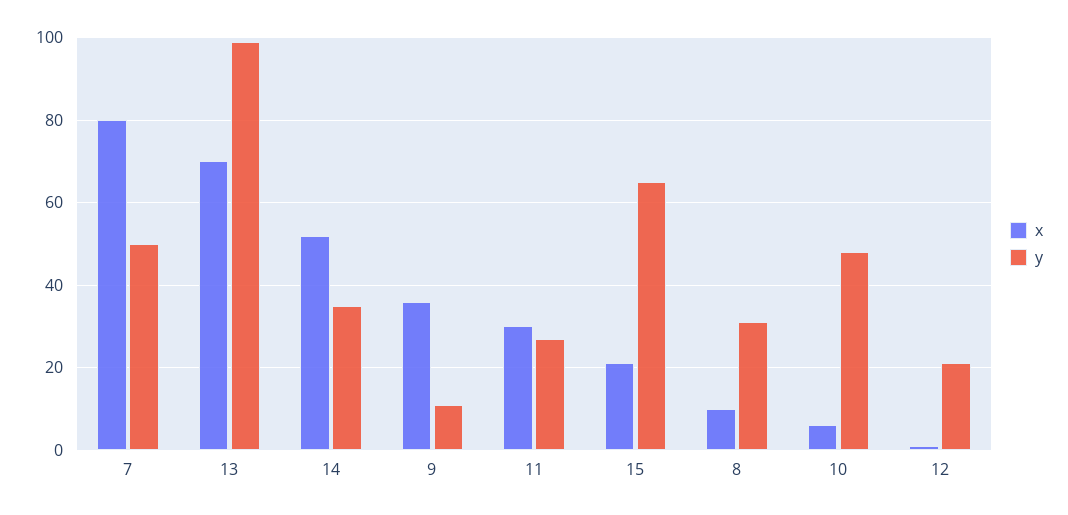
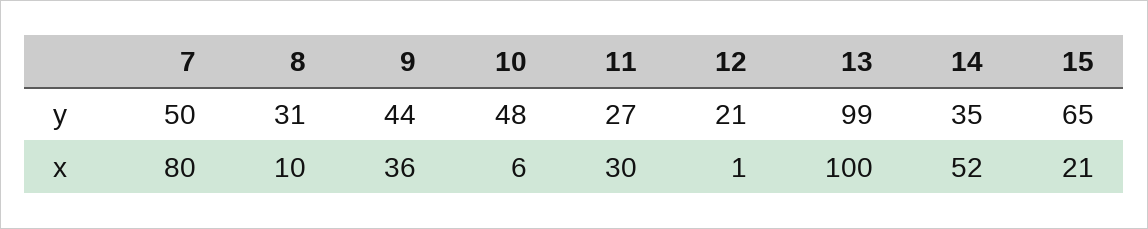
x, 13: 70 -> 100
y, 9: 10 -> 44

